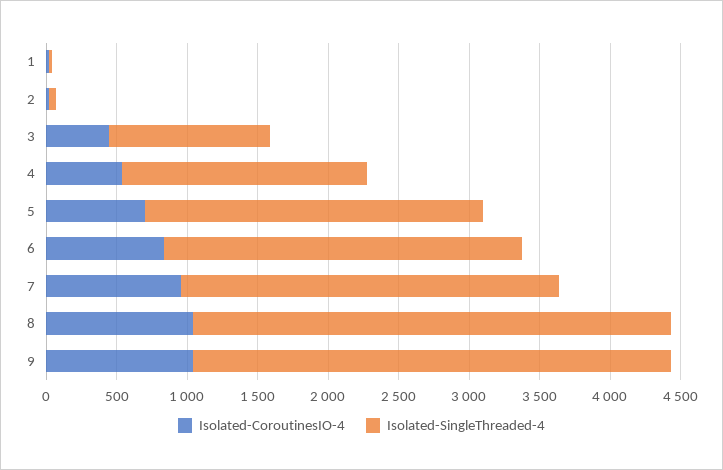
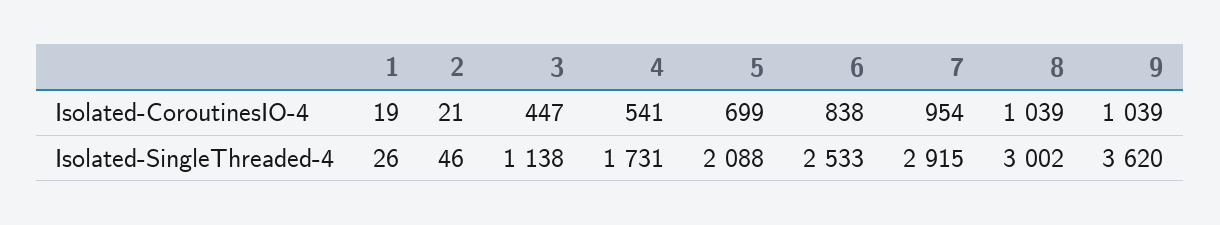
Isolated-SingleThreaded-4, 5: 2400 -> 2088
Isolated-SingleThreaded-4, 7: 2700 -> 2915
Isolated-SingleThreaded-4, 8: 3400 -> 3002
Isolated-SingleThreaded-4, 9: 3400 -> 3620

